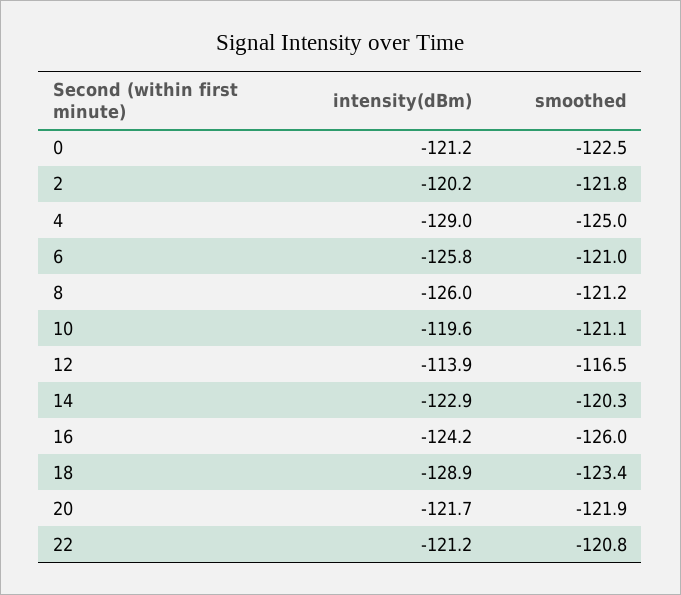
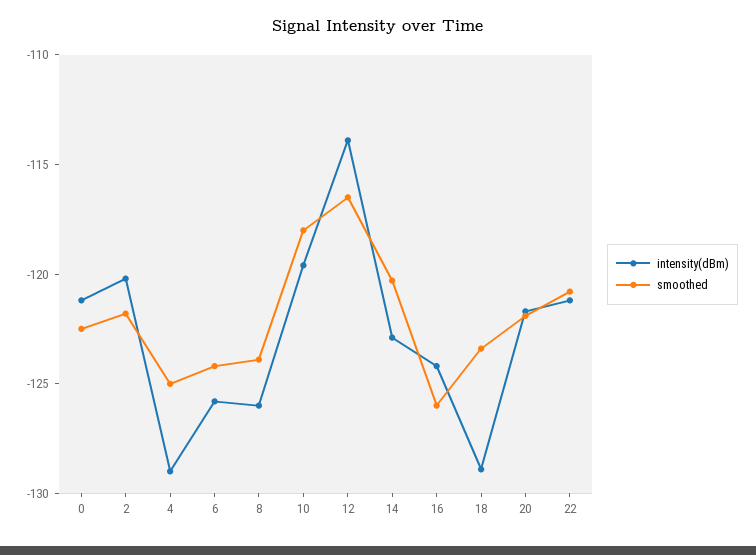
smoothed, 6: -121 -> -124
smoothed, 8: -121.2 -> -124
smoothed, 10: -121.1 -> -118

